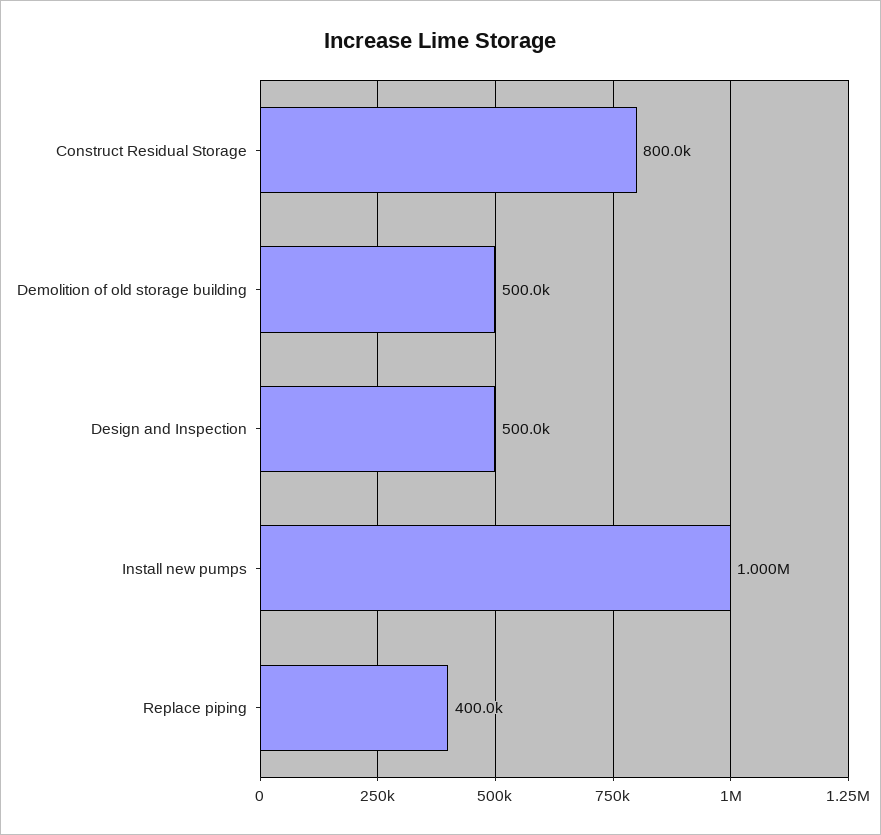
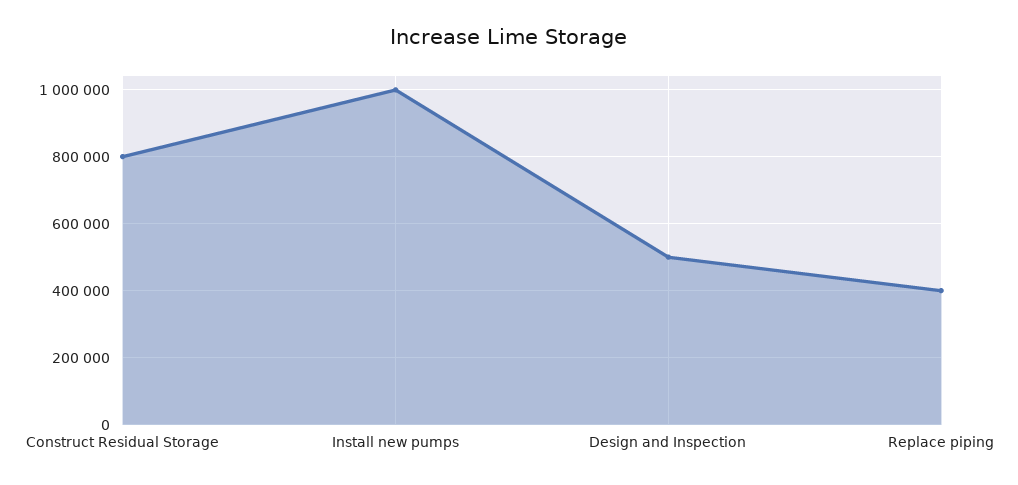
Demolition of old storage building: 500000 -> none

